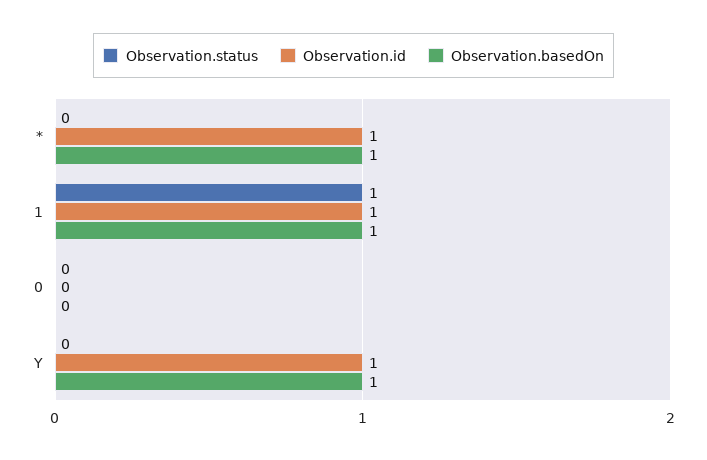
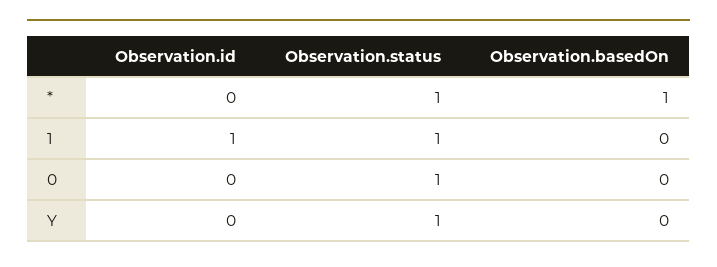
Observation.status, *: 0 -> 1
Observation.id, *: 1 -> 0
Observation.basedOn, 1: 1 -> 0
Observation.status, 0: 0 -> 1
Observation.status, Y: 0 -> 1
Observation.id, Y: 1 -> 0
Observation.basedOn, Y: 1 -> 0

